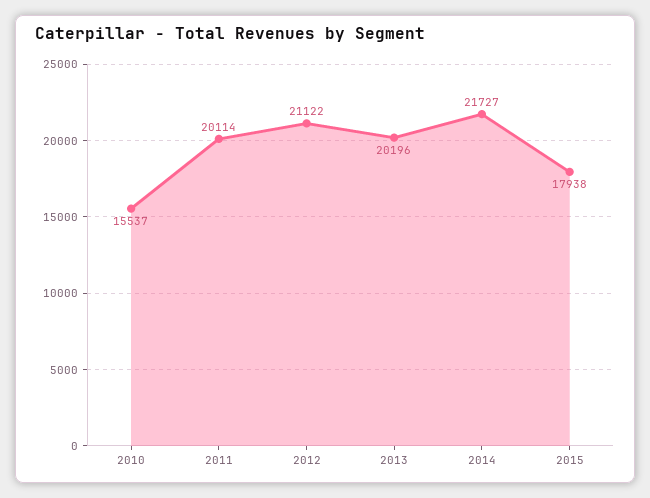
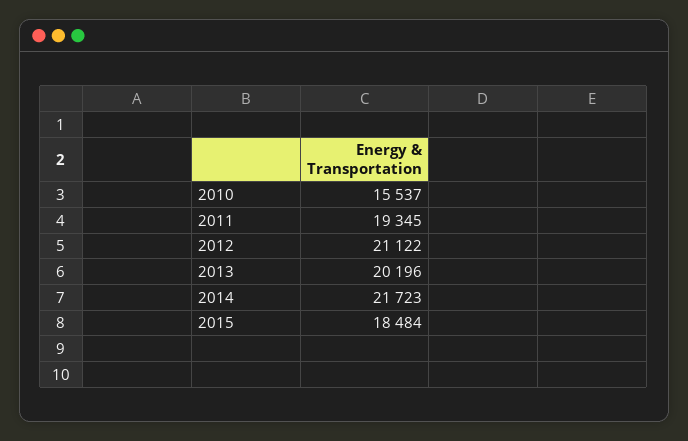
2011: 20114 -> 19345
2014: 21727 -> 21723
2015: 17938 -> 18484

